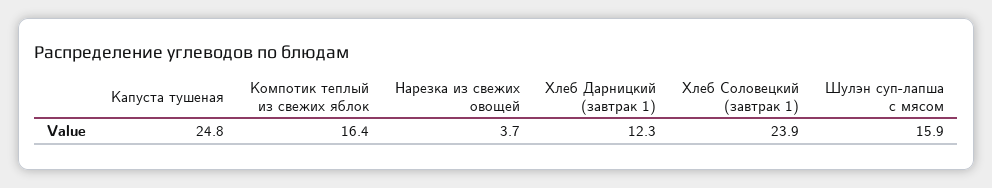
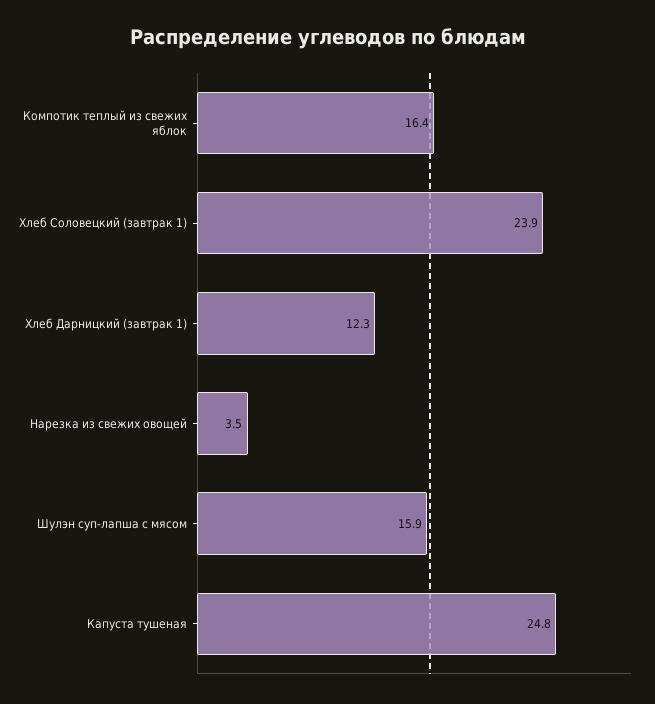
Нарезка из свежих овощей: 3.7 -> 3.5

